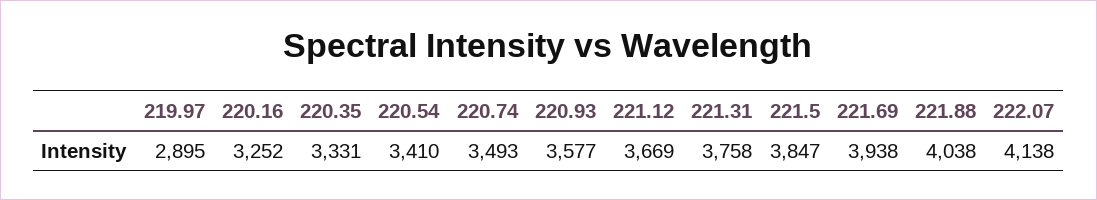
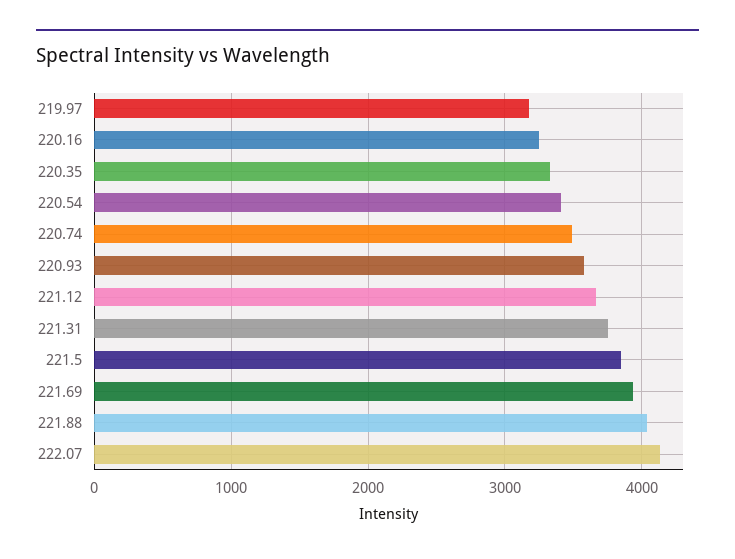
219.97: 2895 -> 3200

